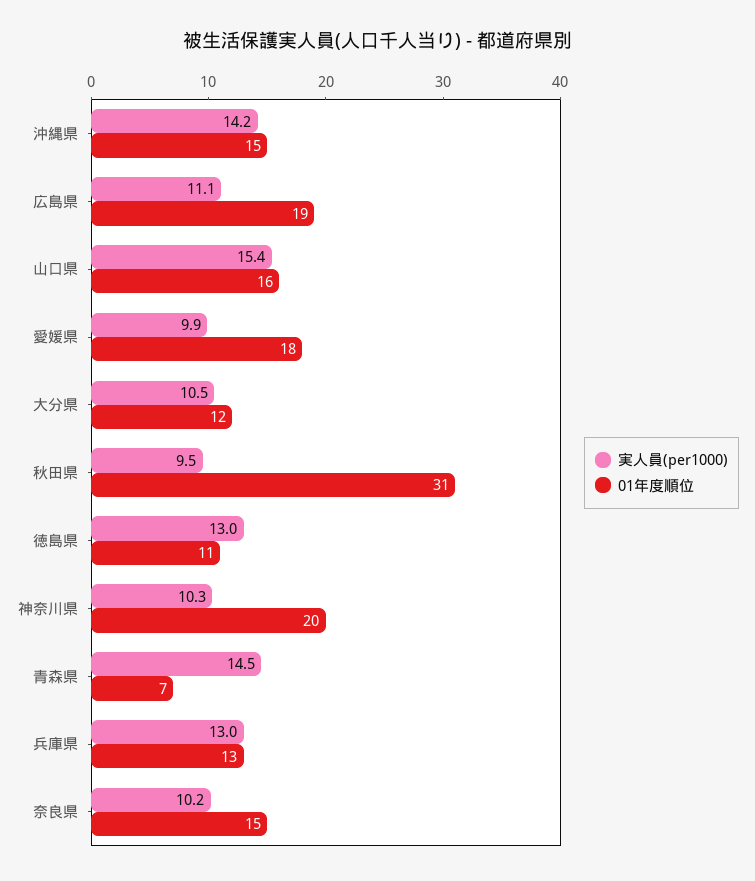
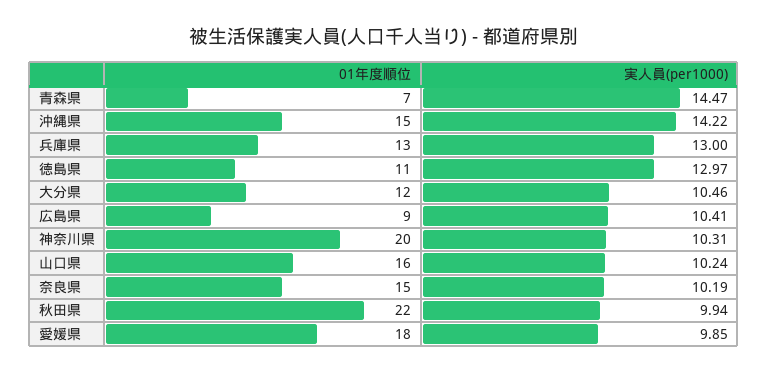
実人員(per1000), 広島県: 11.1 -> 10.41
01年度順位, 広島県: 19 -> 9
実人員(per1000), 山口県: 15.4 -> 10.24
実人員(per1000), 秋田県: 9.5 -> 9.94
01年度順位, 秋田県: 31 -> 22

